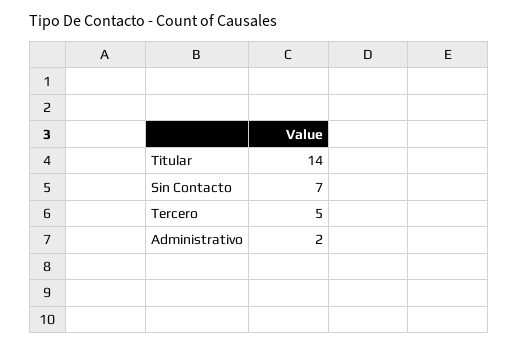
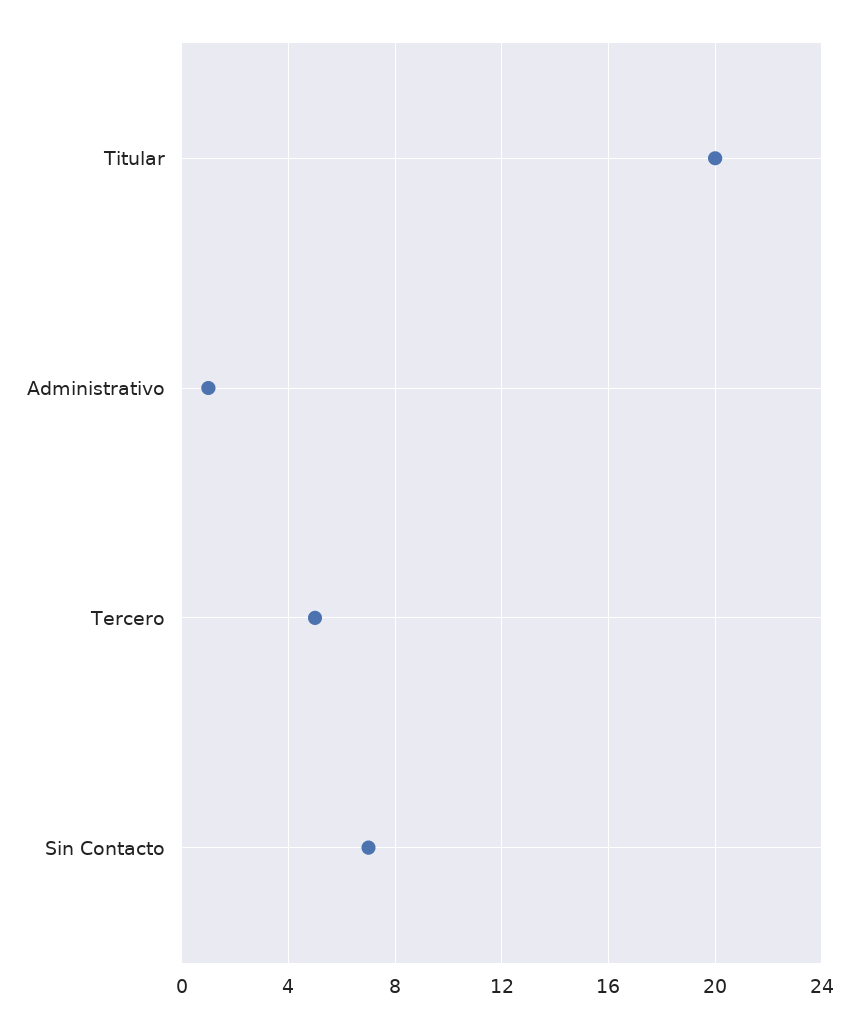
Titular: 14 -> 20
Administrativo: 2 -> 1

